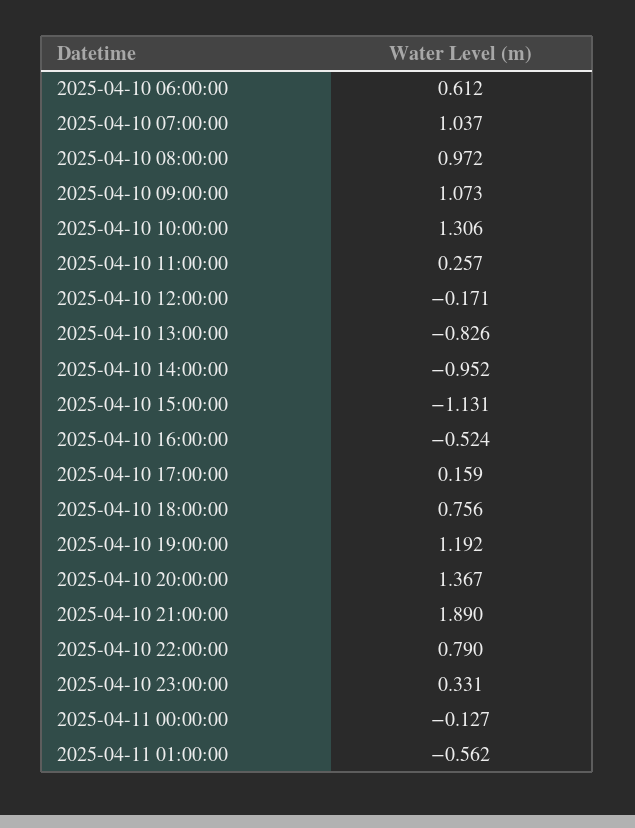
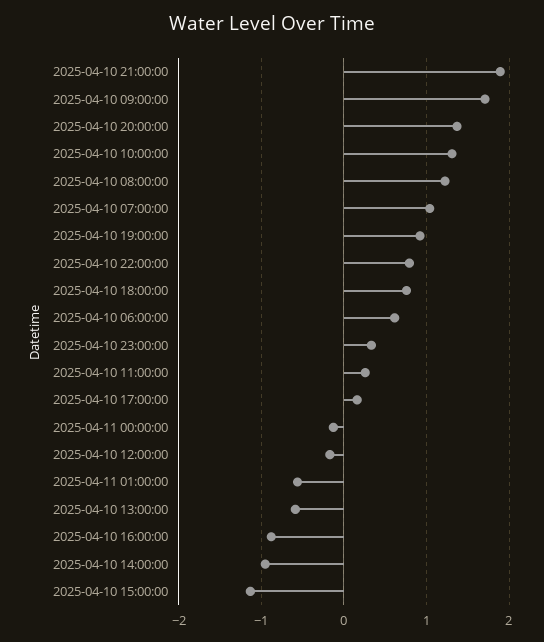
2025-04-10 08:00:00: 0.972 -> 1.2
2025-04-10 09:00:00: 1.073 -> 1.7
2025-04-10 13:00:00: -0.826 -> -0.6
2025-04-10 16:00:00: -0.524 -> -0.9
2025-04-10 19:00:00: 1.192 -> 0.9

